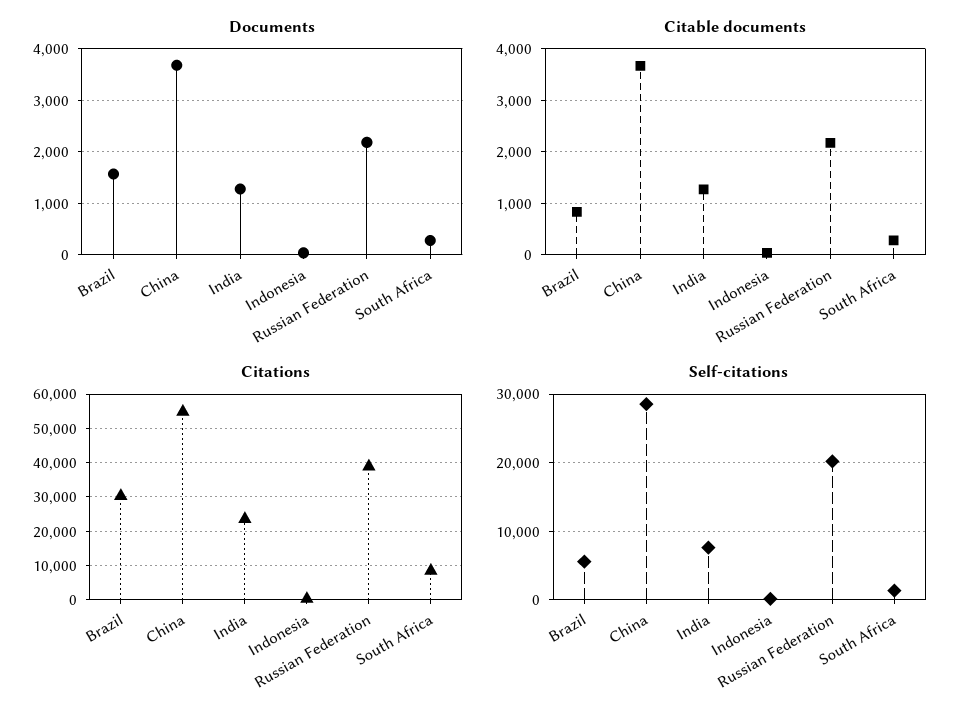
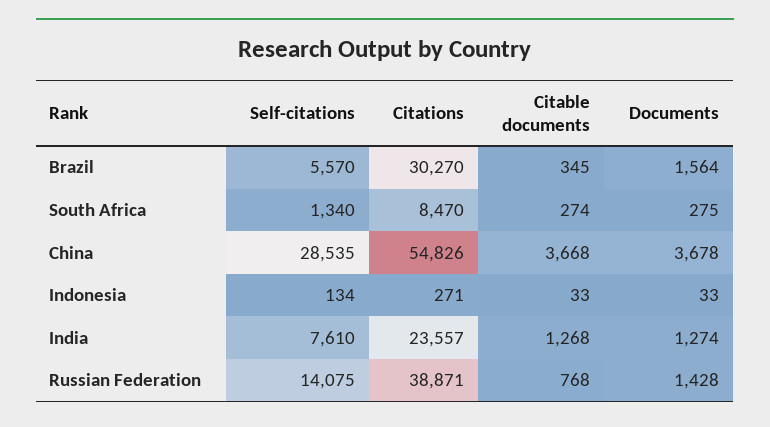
Documents, Russian Federation: 2200 -> 1428
Citable documents, Brazil: 800 -> 345
Citable documents, Russian Federation: 2200 -> 768
Self-citations, Russian Federation: 20000 -> 14075

